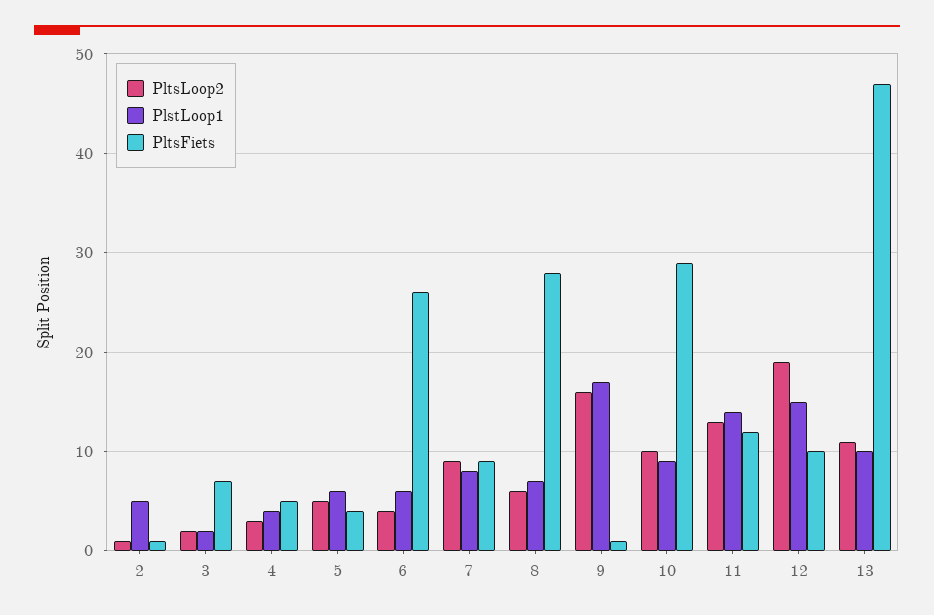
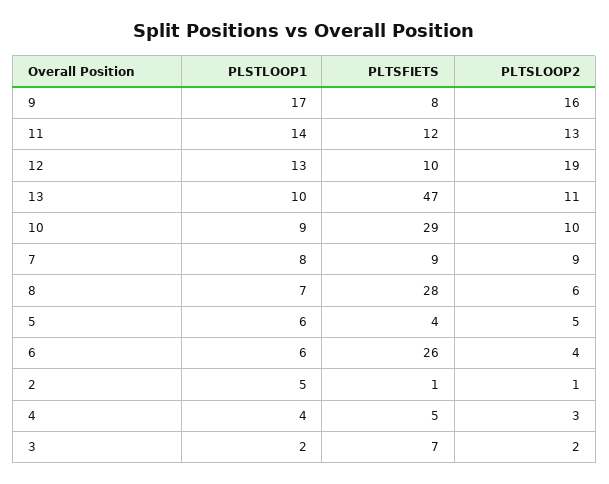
PltsFiets, 9: 1 -> 8
PlstLoop1, 12: 15 -> 13

